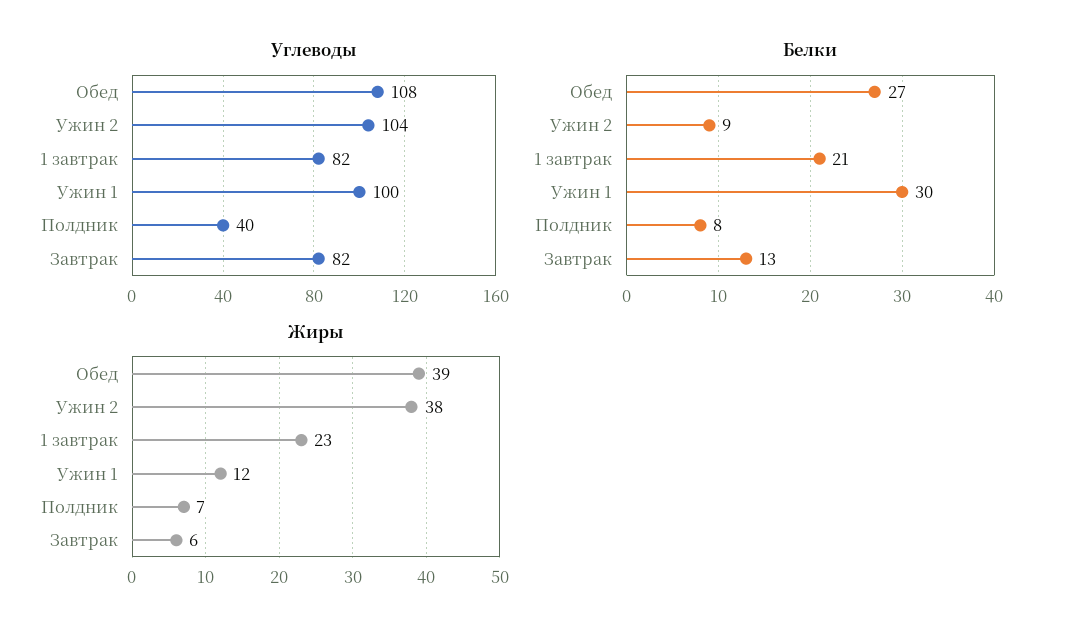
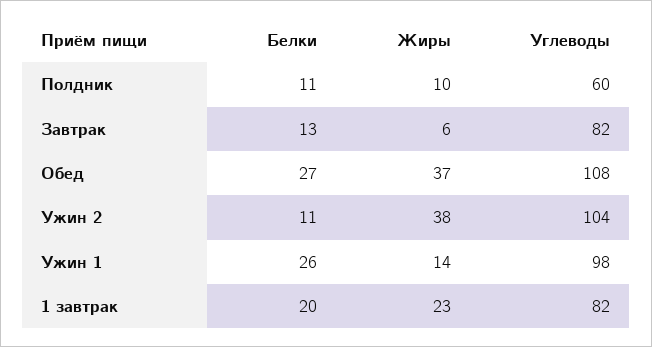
Углеводы, Ужин 1: 100 -> 98
Углеводы, Полдник: 40 -> 60
Белки, Ужин 2: 9 -> 11
Белки, 1 завтрак: 21 -> 20
Белки, Ужин 1: 30 -> 26
Белки, Полдник: 8 -> 11
Жиры, Обед: 39 -> 37
Жиры, Ужин 1: 12 -> 14
Жиры, Полдник: 7 -> 10

